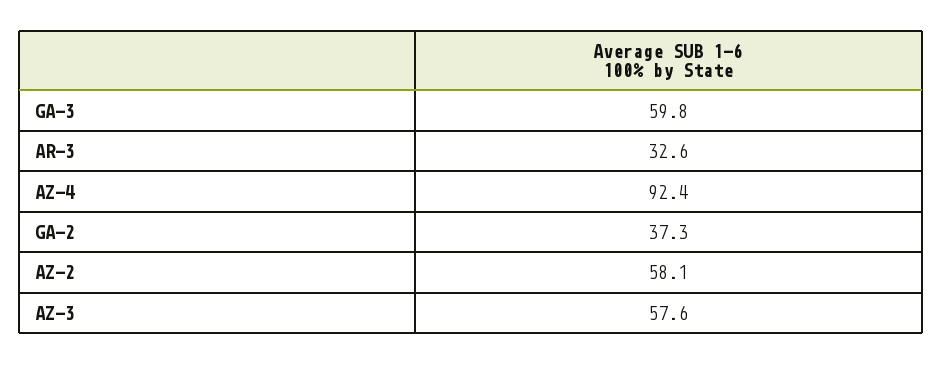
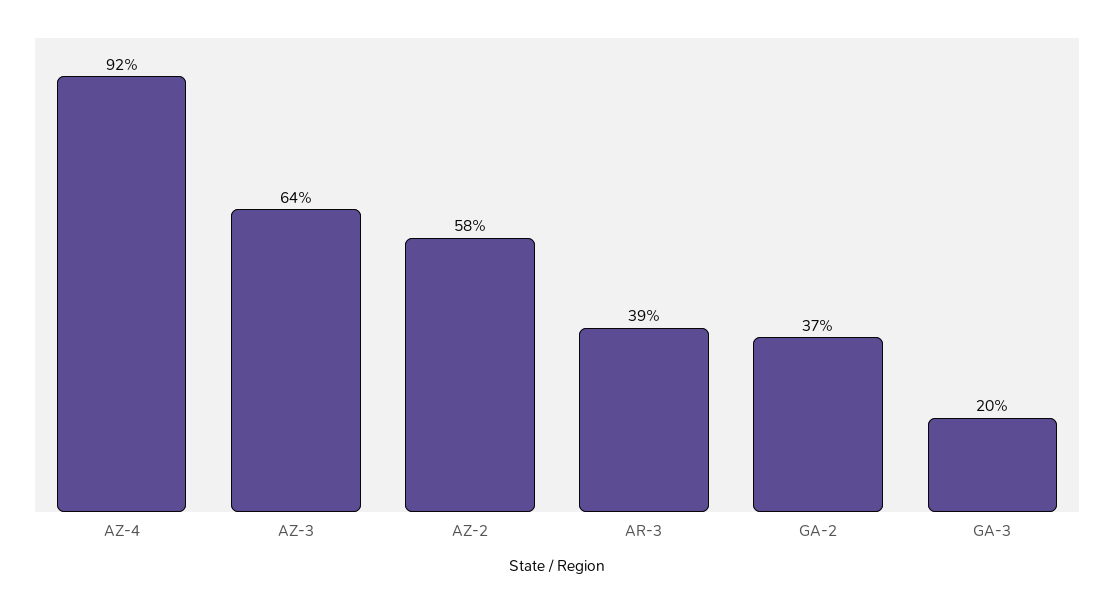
GA-3: 59.8 -> 20
AR-3: 32.6 -> 39
AZ-3: 57.6 -> 64

